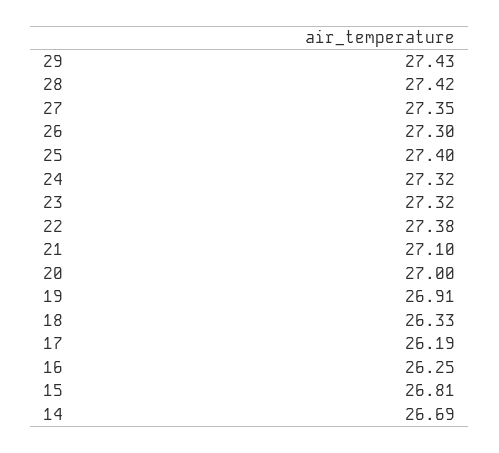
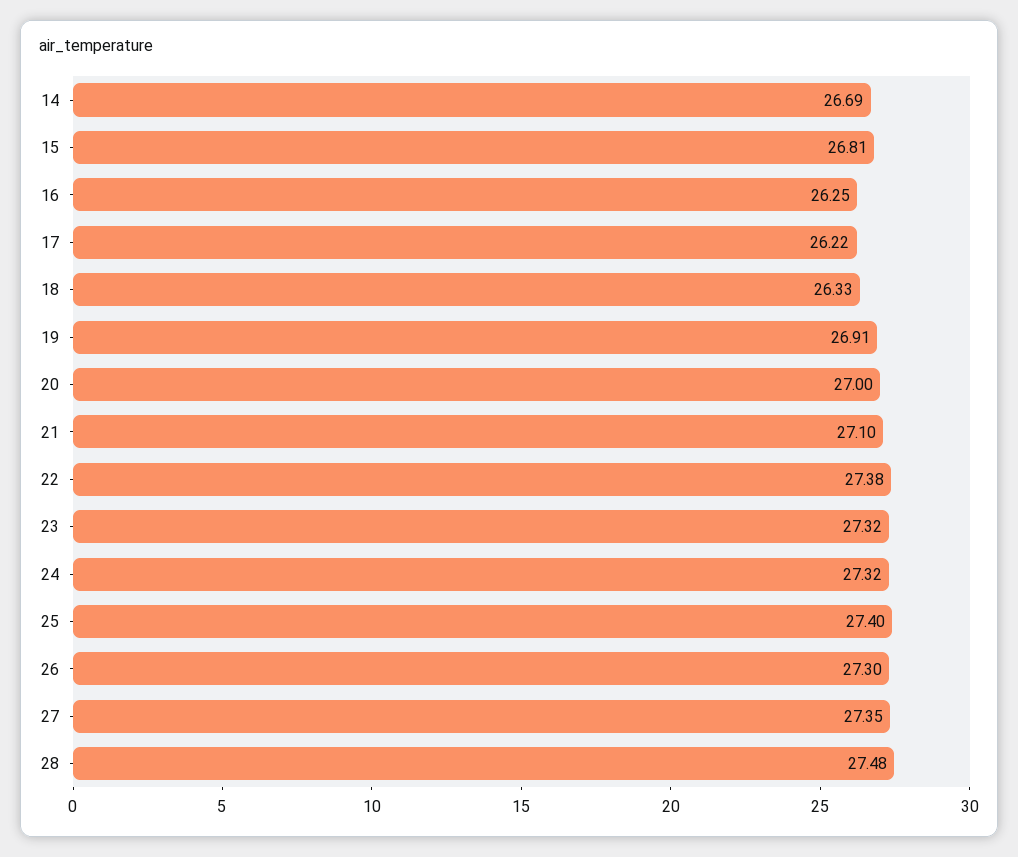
29: 27.43 -> none
28: 27.42 -> 27.48
17: 26.19 -> 26.22

